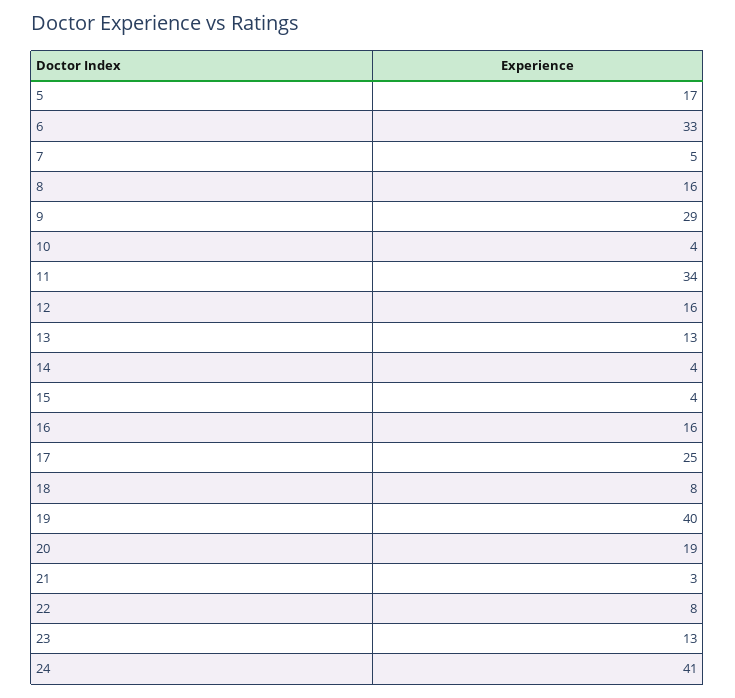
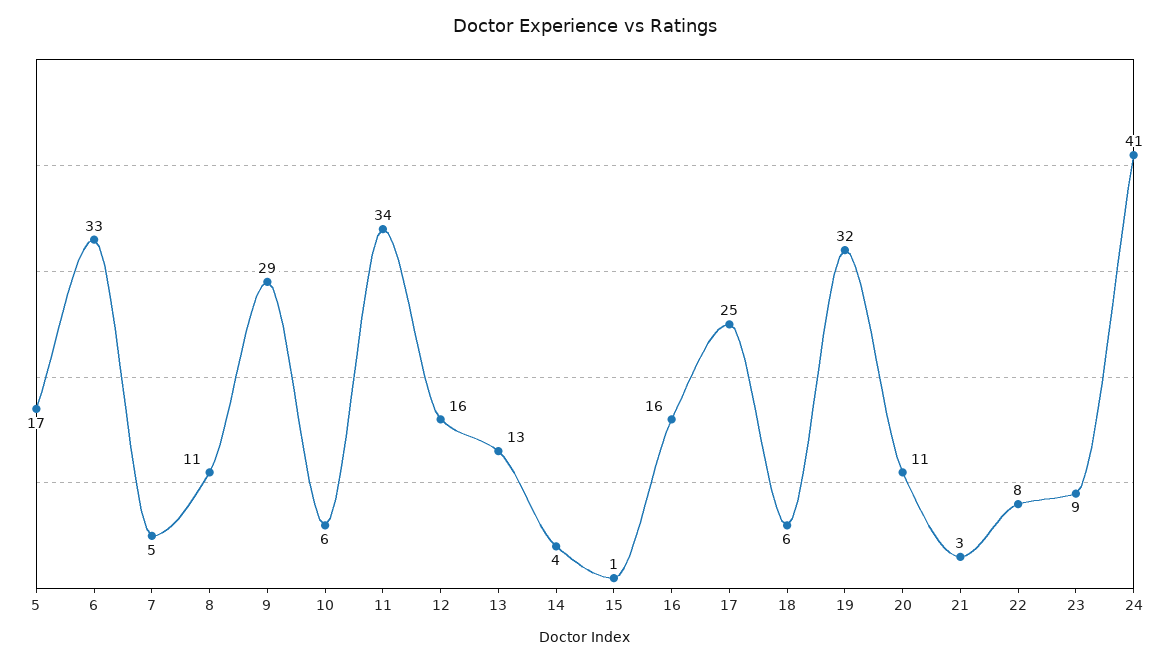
8: 16 -> 11
10: 4 -> 6
15: 4 -> 1
18: 8 -> 6
19: 40 -> 32
20: 19 -> 11
23: 13 -> 9

